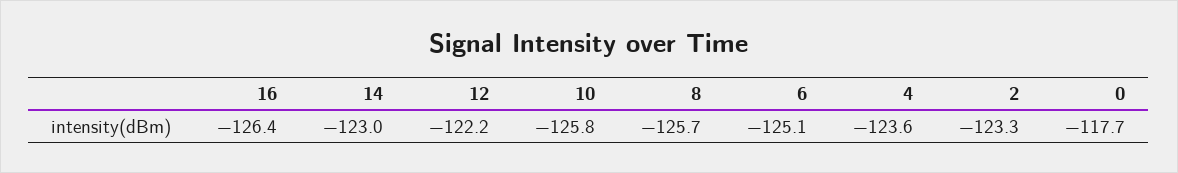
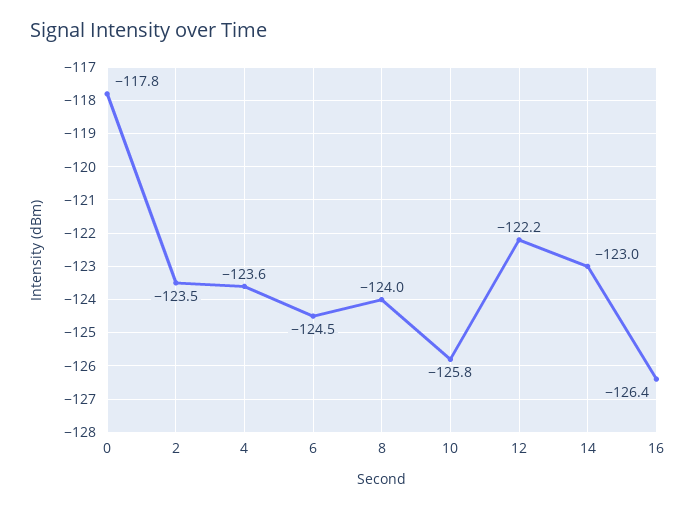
8: -125.7 -> -124
6: -125.1 -> -124.5
2: -123.3 -> -123.5
0: -117.7 -> -117.8

